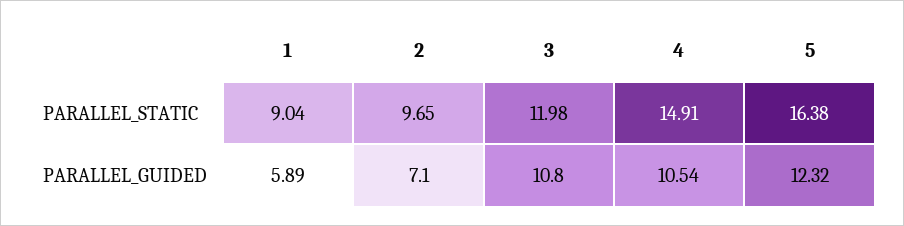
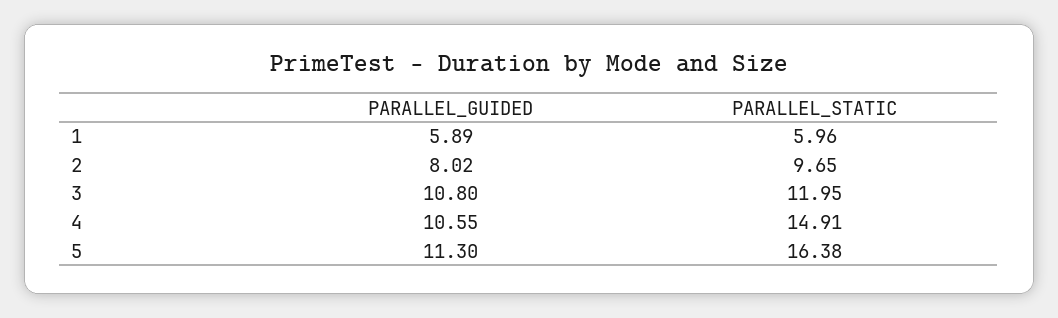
1, PARALLEL_STATIC: 9.04 -> 5.96
3, PARALLEL_STATIC: 11.98 -> 11.95
2, PARALLEL_GUIDED: 7.1 -> 8.02
4, PARALLEL_GUIDED: 10.54 -> 10.55
5, PARALLEL_GUIDED: 12.32 -> 11.3

